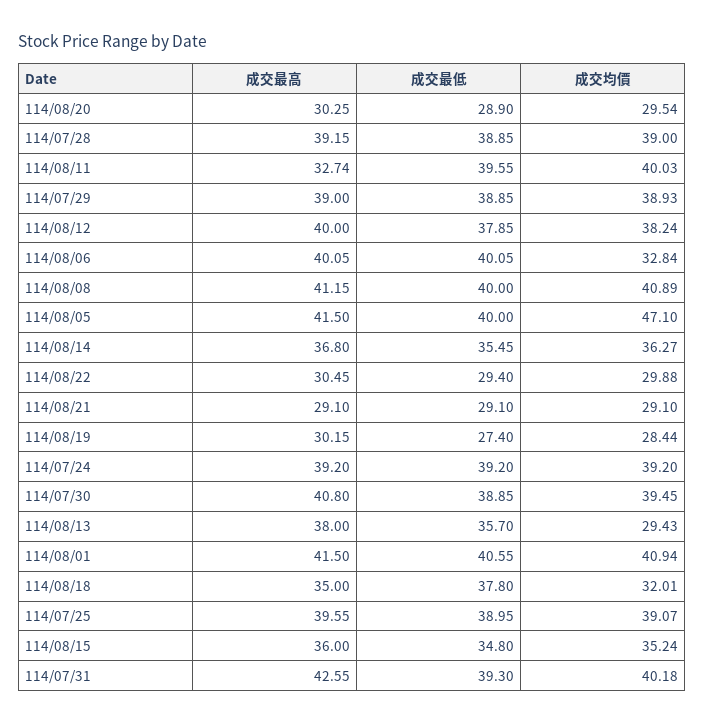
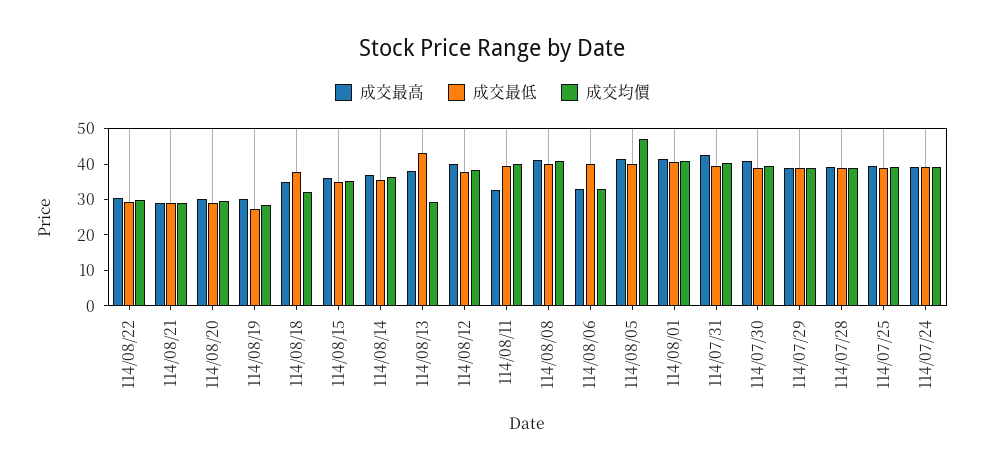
成交最高, 114/08/06: 40.05 -> 32.5
成交最低, 114/08/13: 35.7 -> 42.5

